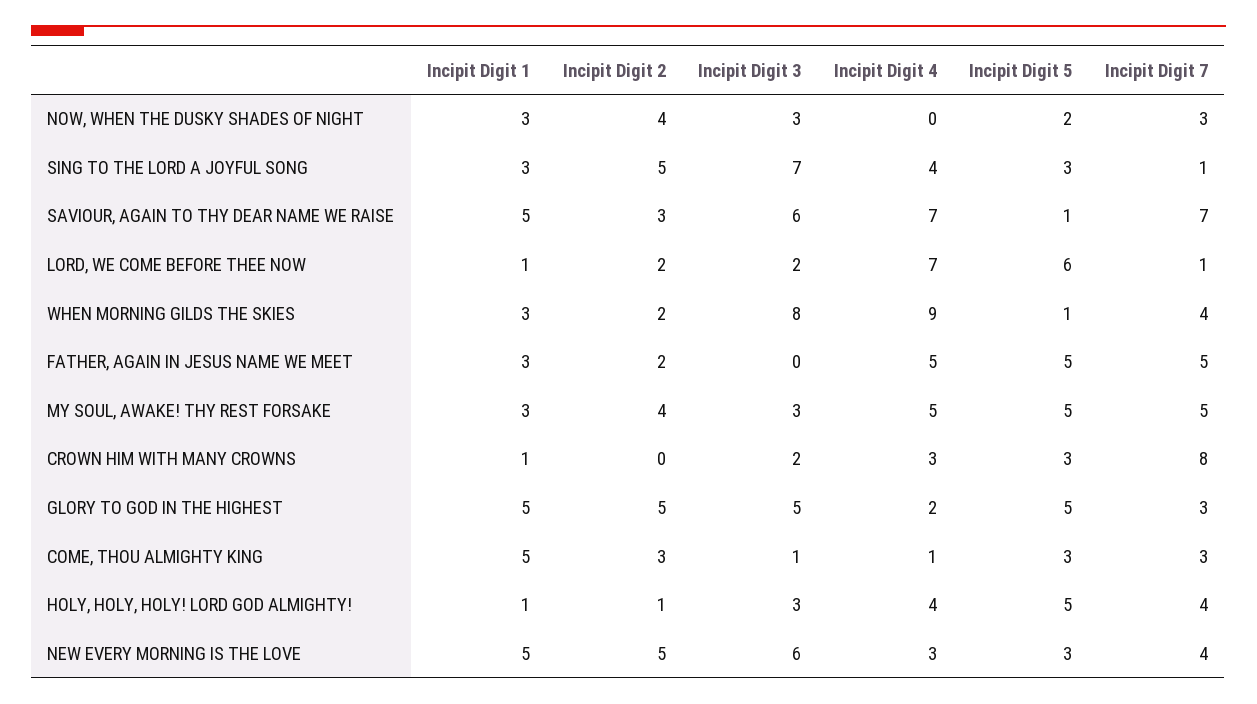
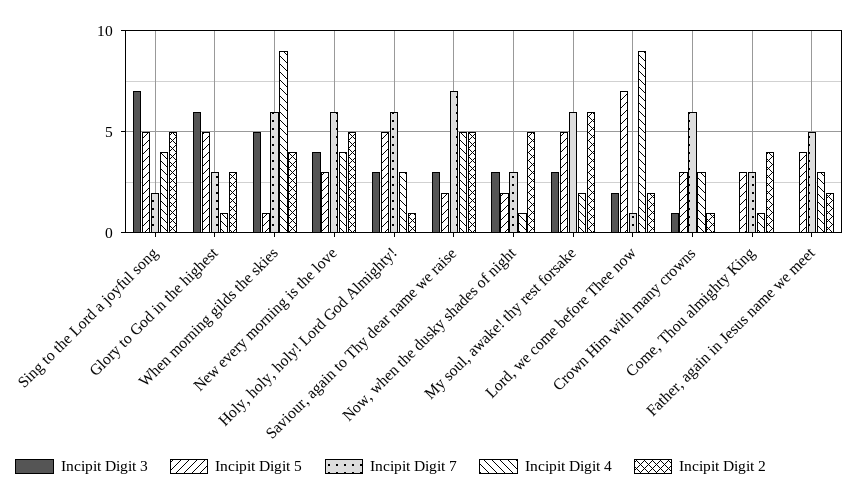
Incipit Digit 1, NOW, WHEN THE DUSKY SHADES OF NIGHT: 3 -> none
Incipit Digit 2, NOW, WHEN THE DUSKY SHADES OF NIGHT: 4 -> 5
Incipit Digit 4, NOW, WHEN THE DUSKY SHADES OF NIGHT: 0 -> 1
Incipit Digit 1, SING TO THE LORD A JOYFUL SONG: 3 -> none
Incipit Digit 5, SING TO THE LORD A JOYFUL SONG: 3 -> 5
Incipit Digit 7, SING TO THE LORD A JOYFUL SONG: 1 -> 2
Incipit Digit 1, SAVIOUR, AGAIN TO THY DEAR NAME WE RAISE: 5 -> none
Incipit Digit 2, SAVIOUR, AGAIN TO THY DEAR NAME WE RAISE: 3 -> 5
Incipit Digit 3, SAVIOUR, AGAIN TO THY DEAR NAME WE RAISE: 6 -> 3
Incipit Digit 4, SAVIOUR, AGAIN TO THY DEAR NAME WE RAISE: 7 -> 5
Incipit Digit 5, SAVIOUR, AGAIN TO THY DEAR NAME WE RAISE: 1 -> 2
Incipit Digit 1, LORD, WE COME BEFORE THEE NOW: 1 -> none
Incipit Digit 4, LORD, WE COME BEFORE THEE NOW: 7 -> 9
Incipit Digit 5, LORD, WE COME BEFORE THEE NOW: 6 -> 7
Incipit Digit 1, WHEN MORNING GILDS THE SKIES: 3 -> none
Incipit Digit 2, WHEN MORNING GILDS THE SKIES: 2 -> 4
Incipit Digit 3, WHEN MORNING GILDS THE SKIES: 8 -> 5
Incipit Digit 7, WHEN MORNING GILDS THE SKIES: 4 -> 6
Incipit Digit 1, FATHER, AGAIN IN JESUS NAME WE MEET: 3 -> none
Incipit Digit 4, FATHER, AGAIN IN JESUS NAME WE MEET: 5 -> 3
Incipit Digit 5, FATHER, AGAIN IN JESUS NAME WE MEET: 5 -> 4
Incipit Digit 1, MY SOUL, AWAKE! THY REST FORSAKE: 3 -> none
Incipit Digit 2, MY SOUL, AWAKE! THY REST FORSAKE: 4 -> 6
Incipit Digit 4, MY SOUL, AWAKE! THY REST FORSAKE: 5 -> 2
Incipit Digit 7, MY SOUL, AWAKE! THY REST FORSAKE: 5 -> 6
Incipit Digit 1, CROWN HIM WITH MANY CROWNS: 1 -> none
Incipit Digit 2, CROWN HIM WITH MANY CROWNS: 0 -> 1
Incipit Digit 3, CROWN HIM WITH MANY CROWNS: 2 -> 1
Incipit Digit 7, CROWN HIM WITH MANY CROWNS: 8 -> 6
Incipit Digit 1, GLORY TO GOD IN THE HIGHEST: 5 -> none
Incipit Digit 2, GLORY TO GOD IN THE HIGHEST: 5 -> 3
Incipit Digit 3, GLORY TO GOD IN THE HIGHEST: 5 -> 6
Incipit Digit 4, GLORY TO GOD IN THE HIGHEST: 2 -> 1
Incipit Digit 1, COME, THOU ALMIGHTY KING: 5 -> none
Incipit Digit 2, COME, THOU ALMIGHTY KING: 3 -> 4
Incipit Digit 3, COME, THOU ALMIGHTY KING: 1 -> 0
Incipit Digit 1, HOLY, HOLY, HOLY! LORD GOD ALMIGHTY!: 1 -> none
Incipit Digit 4, HOLY, HOLY, HOLY! LORD GOD ALMIGHTY!: 4 -> 3
Incipit Digit 7, HOLY, HOLY, HOLY! LORD GOD ALMIGHTY!: 4 -> 6
Incipit Digit 1, NEW EVERY MORNING IS THE LOVE: 5 -> none
Incipit Digit 3, NEW EVERY MORNING IS THE LOVE: 6 -> 4
Incipit Digit 4, NEW EVERY MORNING IS THE LOVE: 3 -> 4
Incipit Digit 7, NEW EVERY MORNING IS THE LOVE: 4 -> 6

